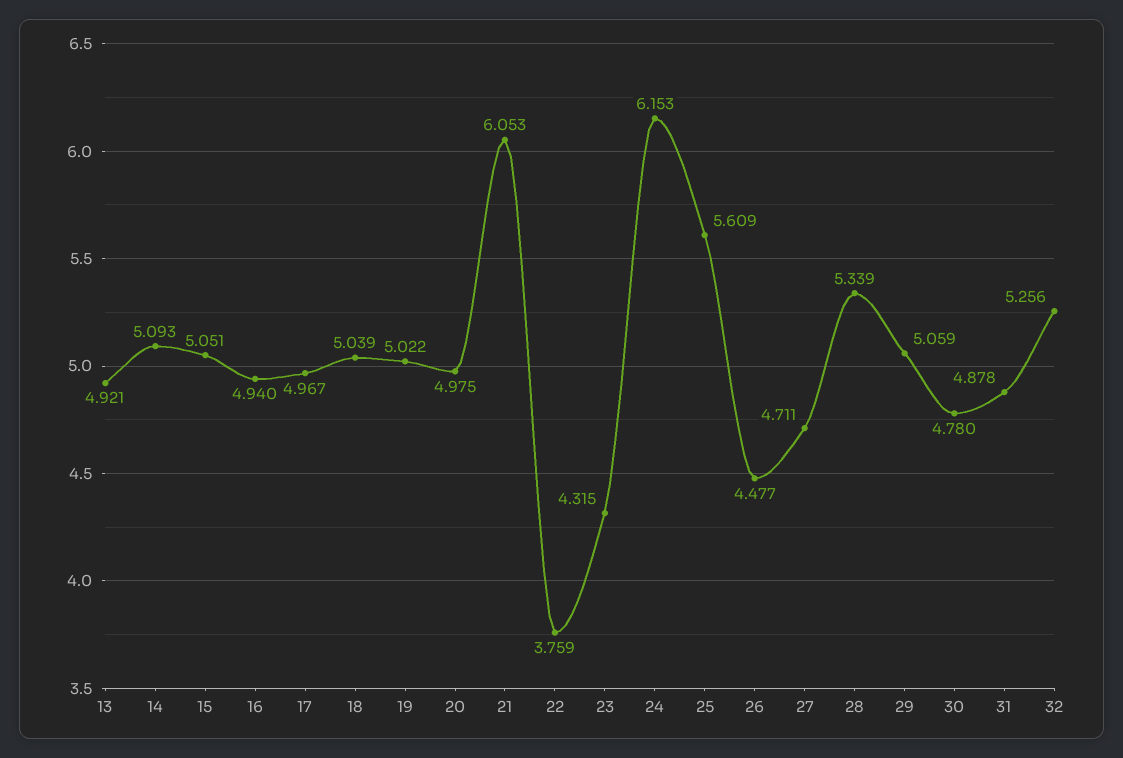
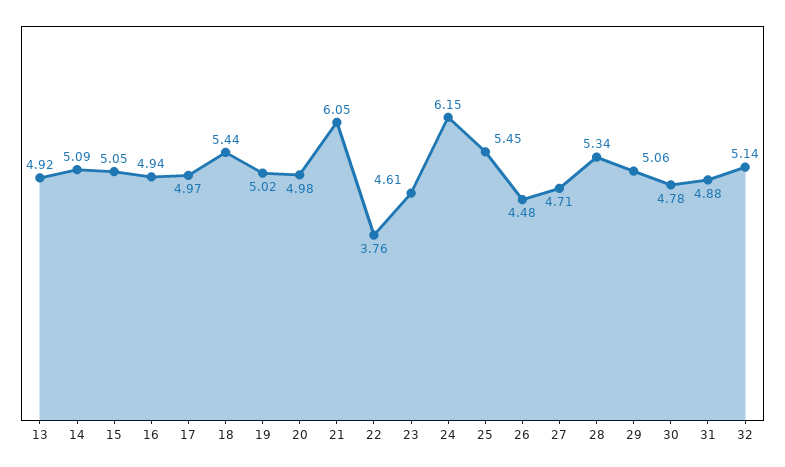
18: 5.039 -> 5.44
23: 4.315 -> 4.61
25: 5.609 -> 5.45
32: 5.256 -> 5.14

